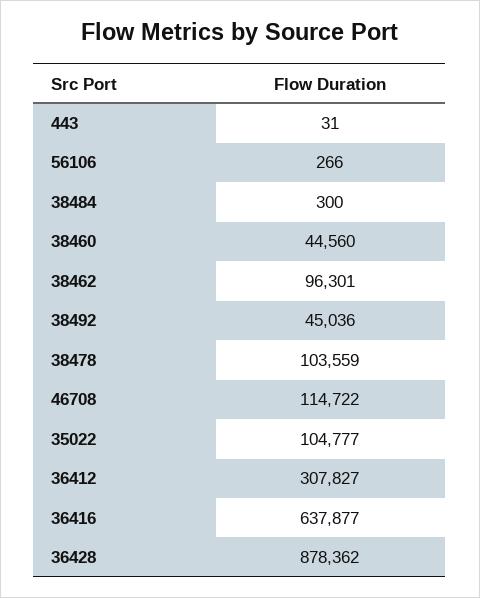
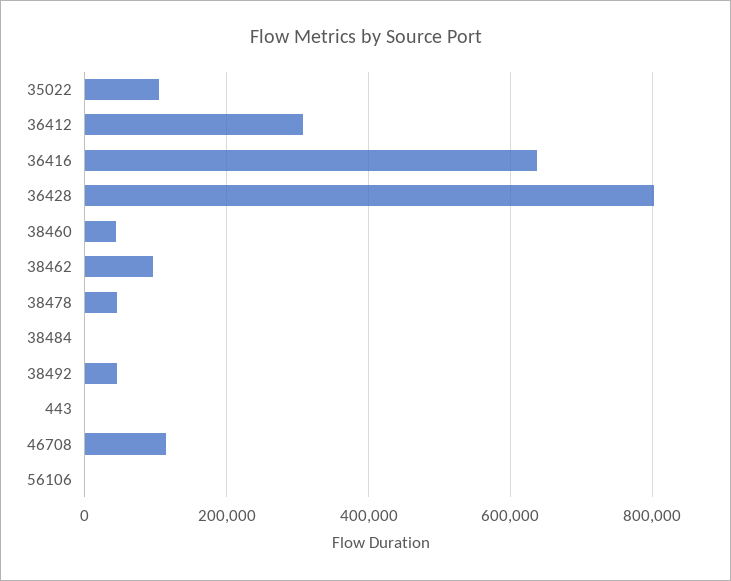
38478: 103559 -> 40000
36428: 878362 -> 800000

